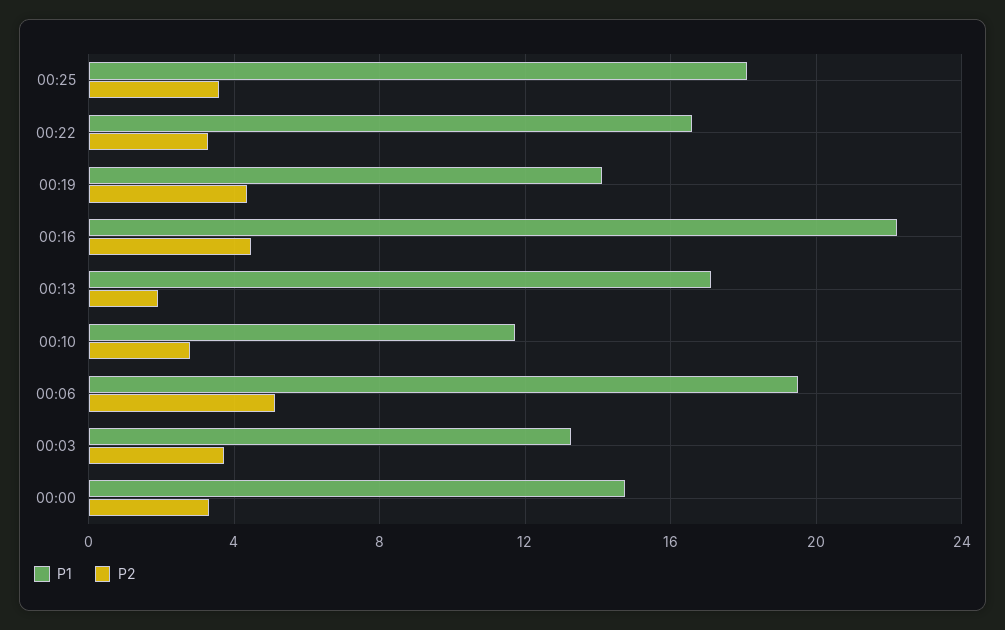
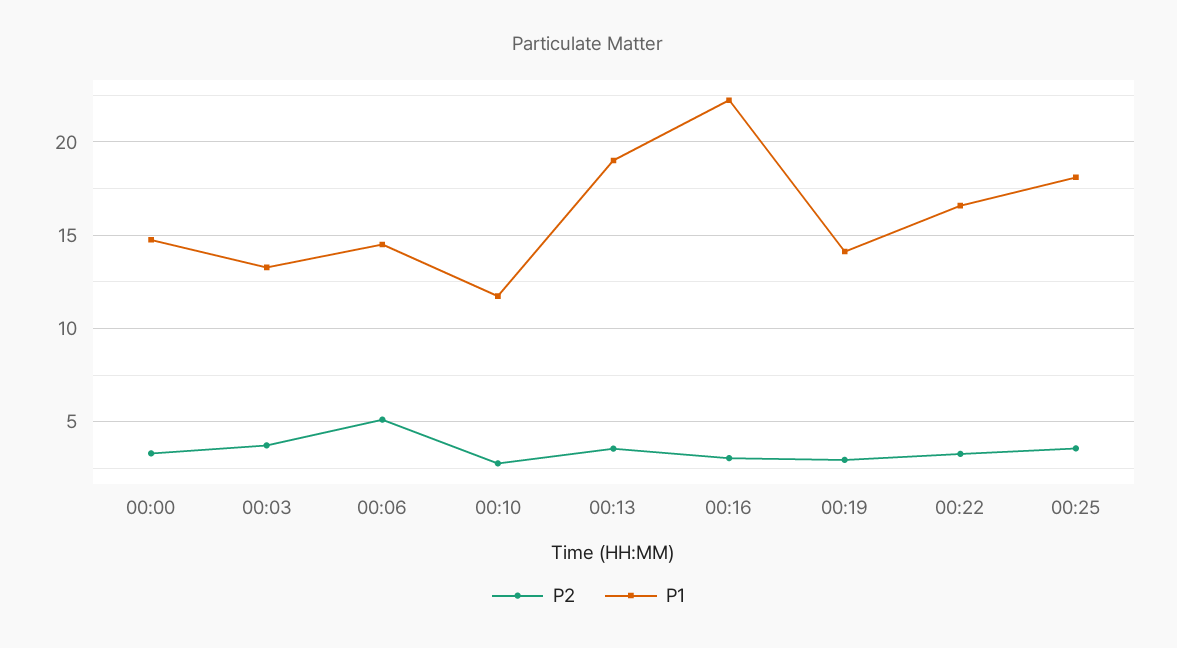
P2, 00:19: 4.5 -> 3
P2, 00:16: 4.5 -> 3
P1, 00:13: 17 -> 19
P2, 00:13: 2 -> 3.5
P1, 00:06: 19.5 -> 14.5

